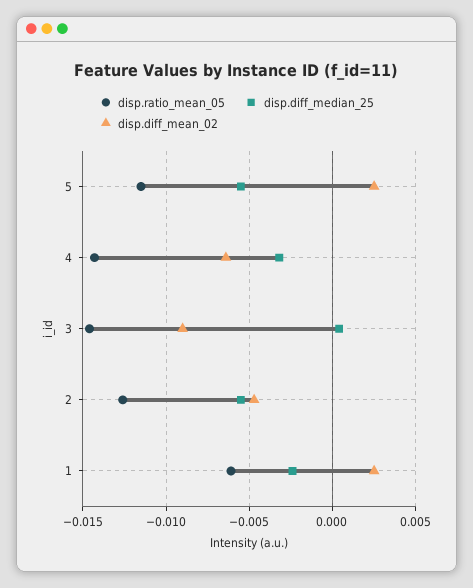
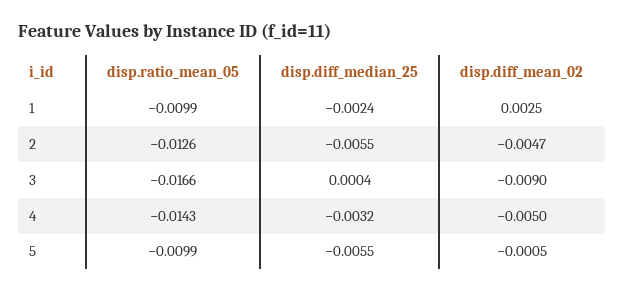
disp.ratio_mean_05, 5: -0.0115 -> -0.0099
disp.diff_mean_02, 5: 0.0025 -> -0.0005
disp.diff_mean_02, 4: -0.0065 -> -0.005
disp.ratio_mean_05, 3: -0.0145 -> -0.0166
disp.ratio_mean_05, 1: -0.006 -> -0.0099

